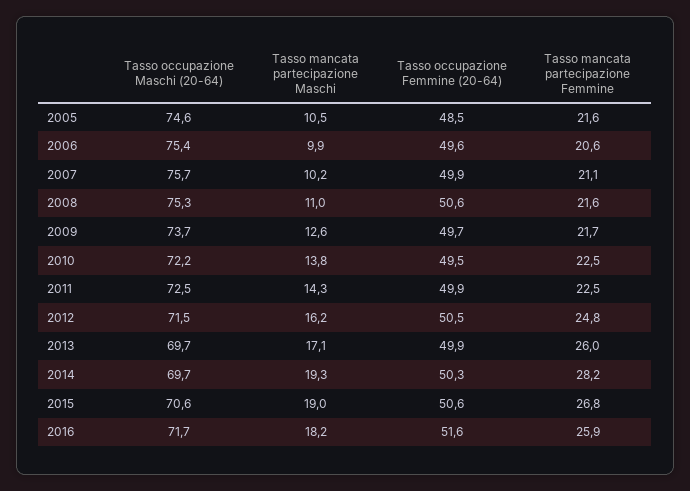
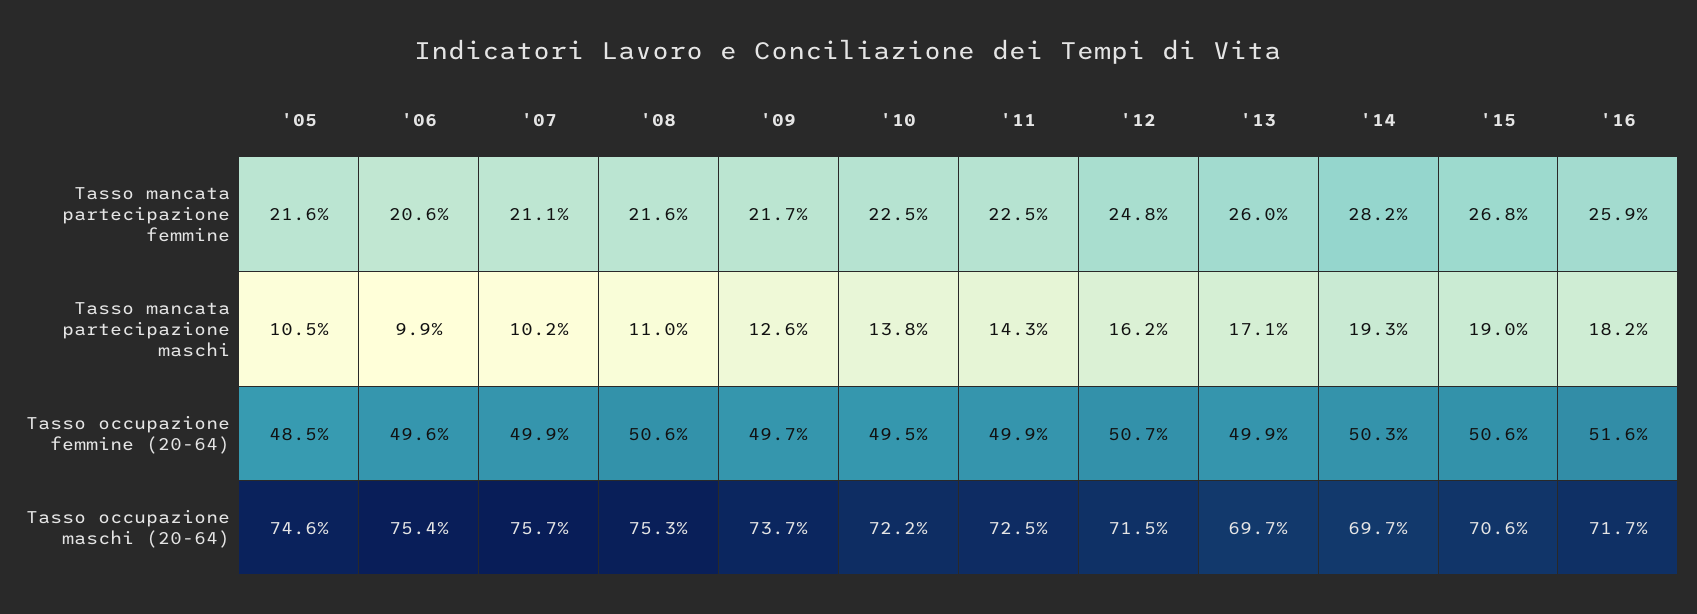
Tasso occupazione Femmine (20-64), 2012: 50.5 -> 50.7

